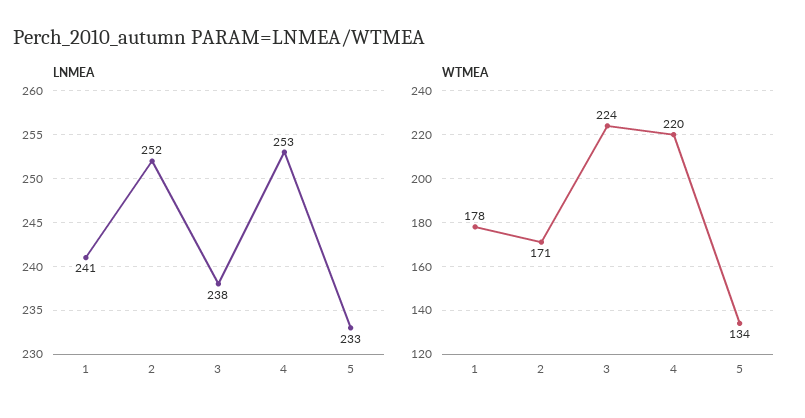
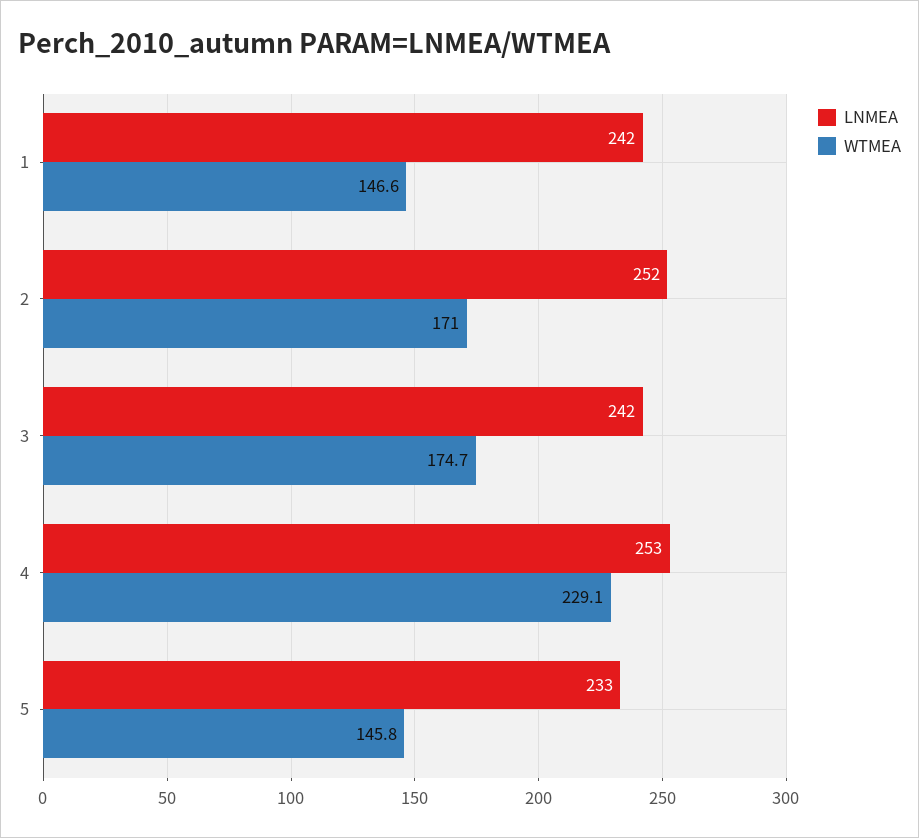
LNMEA, 1: 241 -> 242
LNMEA, 3: 238 -> 242
WTMEA, 1: 178 -> 146.6
WTMEA, 3: 224 -> 174.7
WTMEA, 4: 220 -> 229.1
WTMEA, 5: 134 -> 145.8

